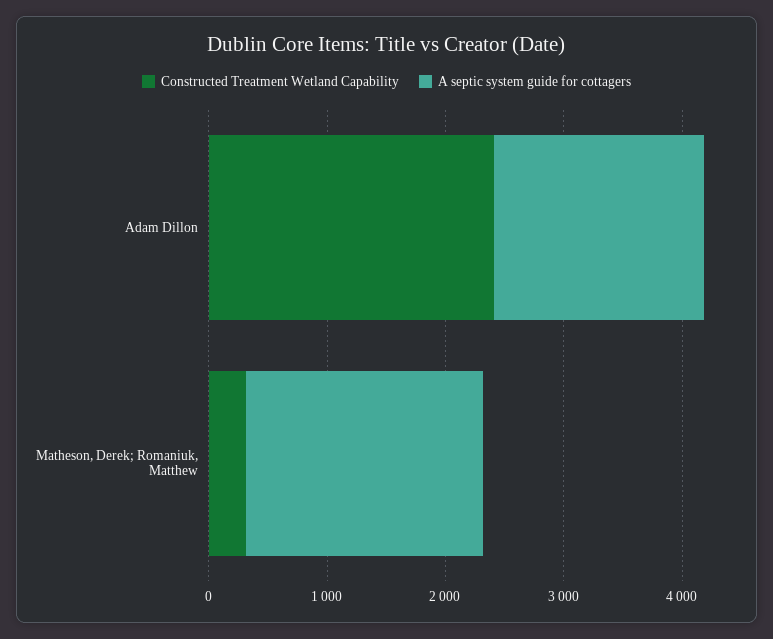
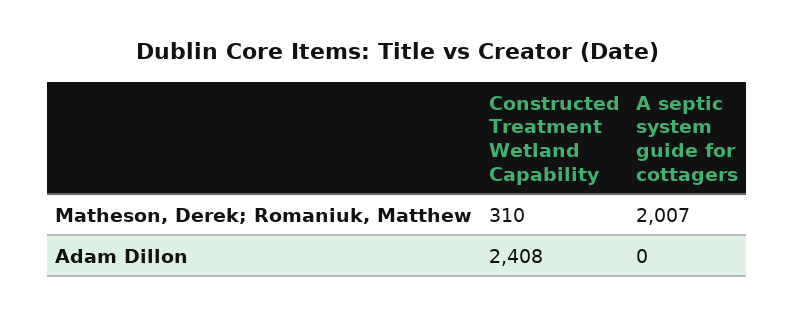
A septic system guide for cottagers, Adam Dillon: 1800 -> 0

